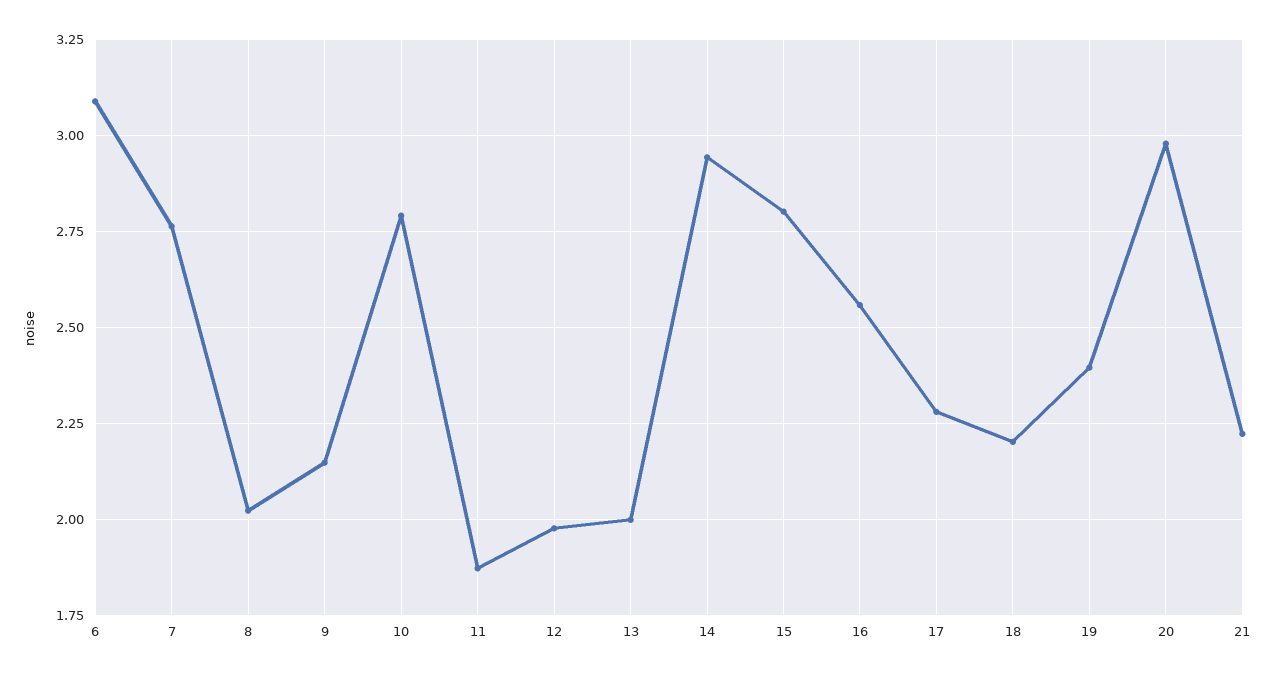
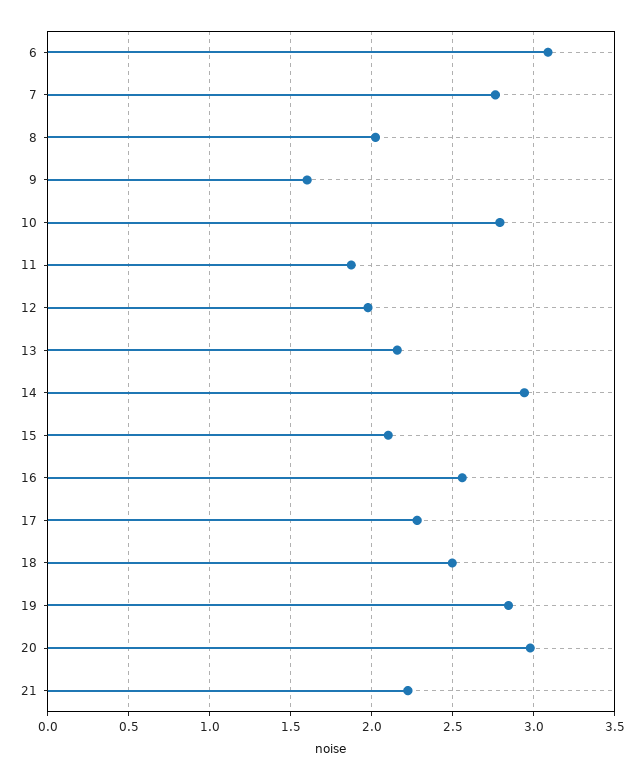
9: 2.15 -> 1.6
13: 2 -> 2.15
15: 2.8 -> 2.1
18: 2.2 -> 2.5
19: 2.4 -> 2.85

